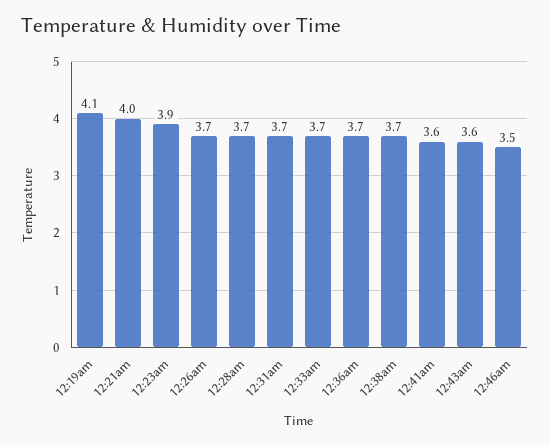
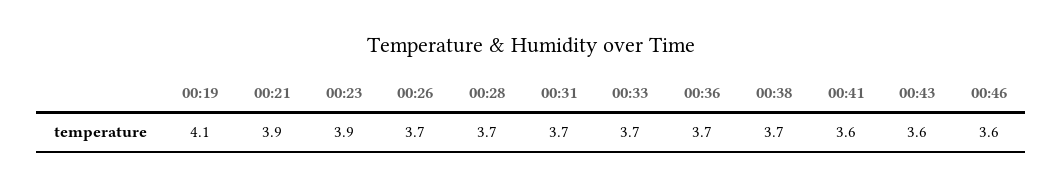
12:21am: 4 -> 3.9
12:46am: 3.5 -> 3.6

